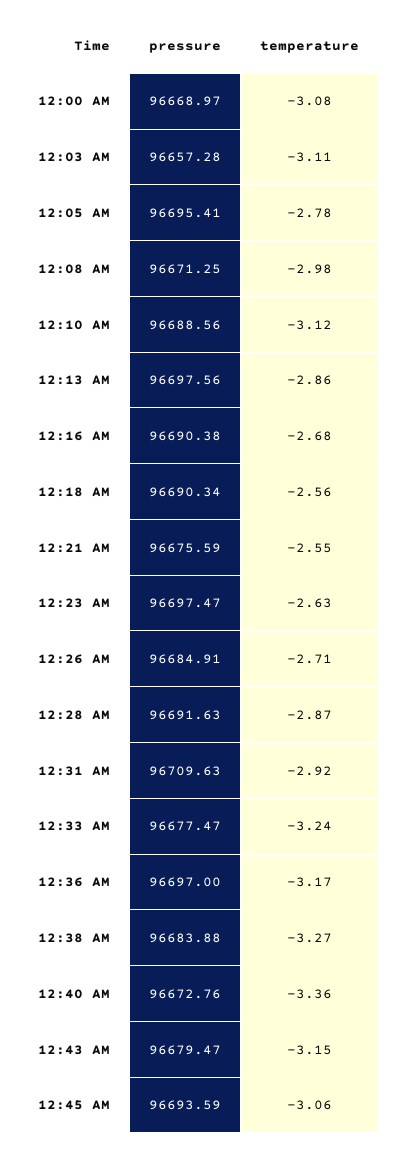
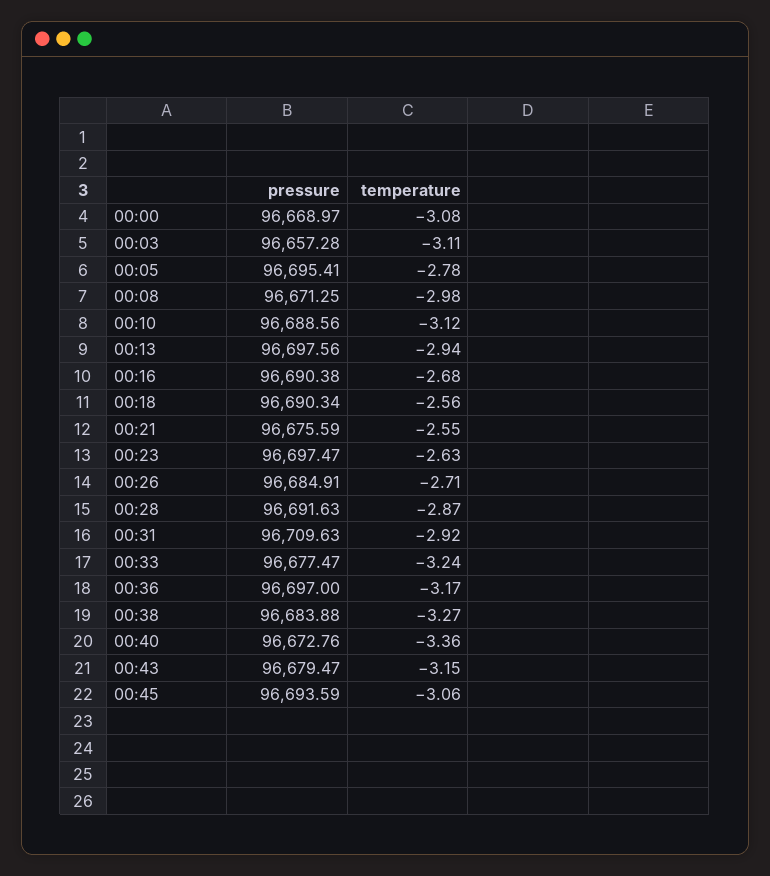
temperature, 12:13 AM: -2.86 -> -2.94

